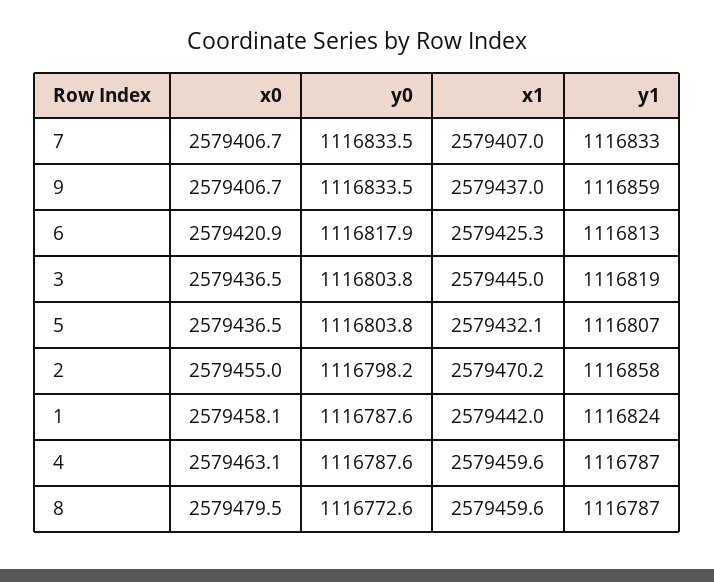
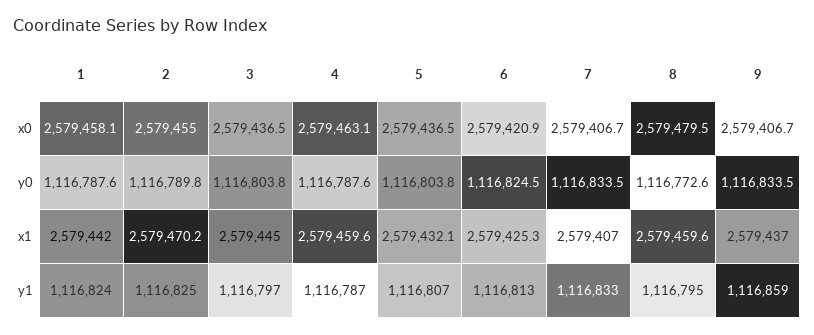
y0, 6: 1116817.9 -> 1116824.5
y1, 3: 1116819 -> 1116797
y0, 2: 1116798.2 -> 1116789.8
y1, 2: 1116858 -> 1116825
y1, 8: 1116787 -> 1116795

